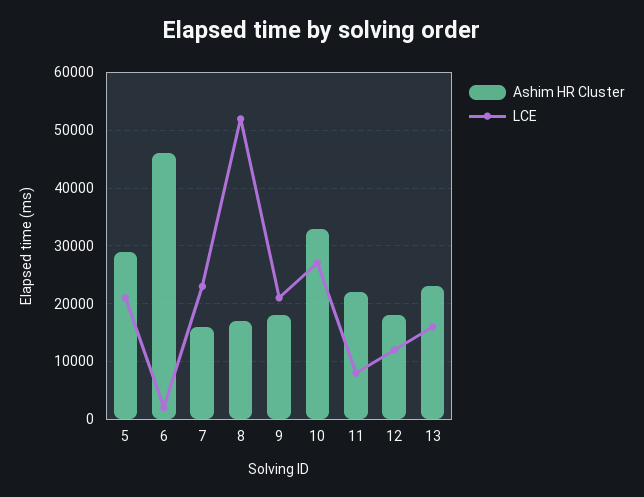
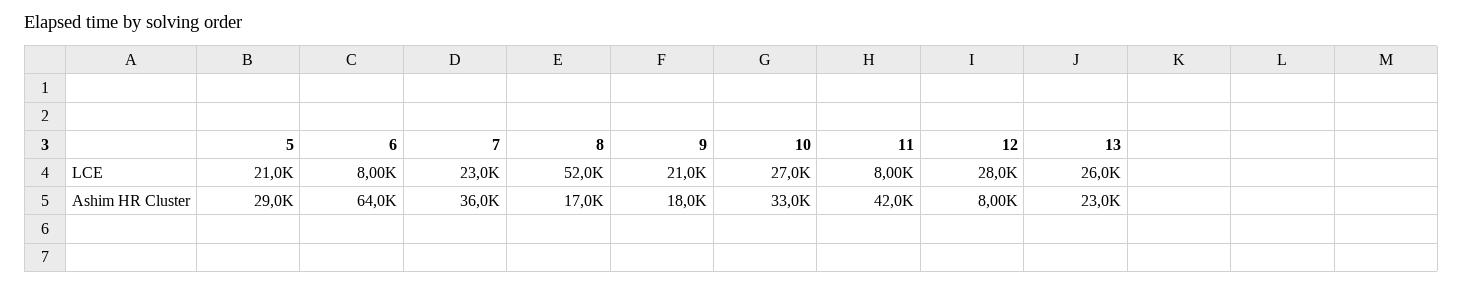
Ashim HR Cluster, 6: 46000 -> 64000
LCE, 6: 2000 -> 8000
Ashim HR Cluster, 7: 16000 -> 36000
Ashim HR Cluster, 11: 22000 -> 42000
Ashim HR Cluster, 12: 18000 -> 8000
LCE, 12: 12000 -> 28000
LCE, 13: 16000 -> 26000

